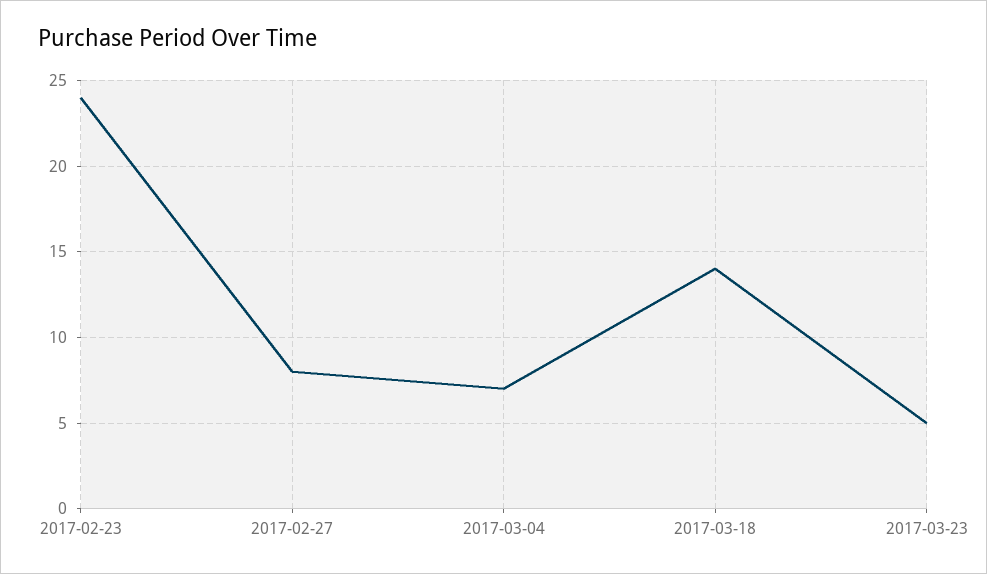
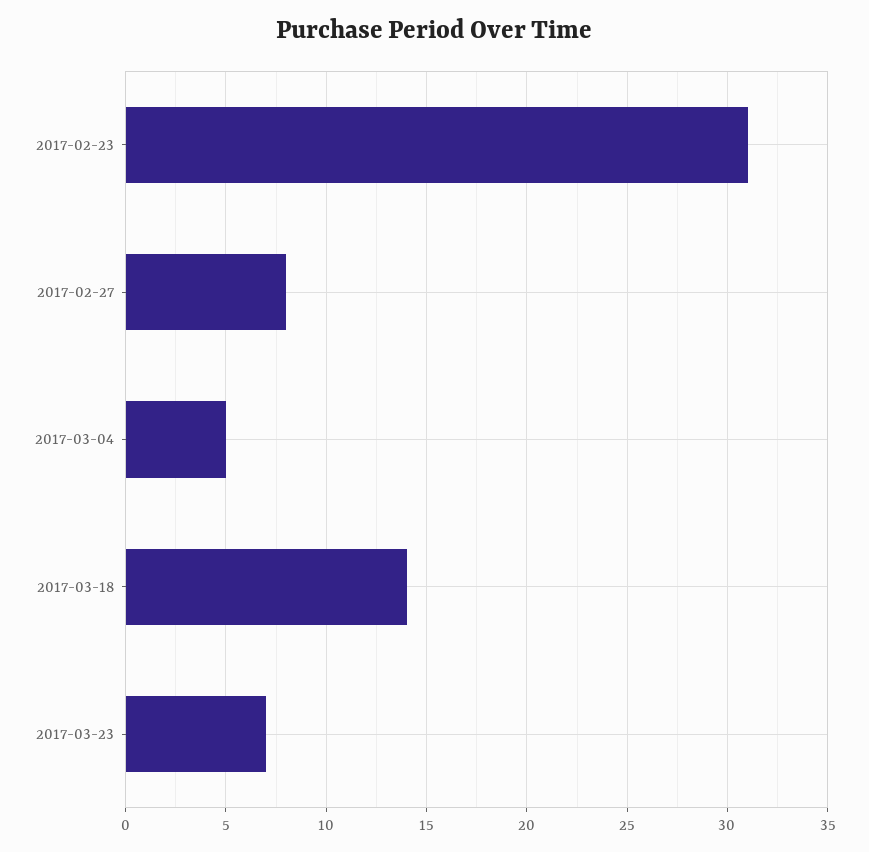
2017-02-23: 24 -> 31
2017-03-04: 7 -> 5
2017-03-23: 5 -> 7

